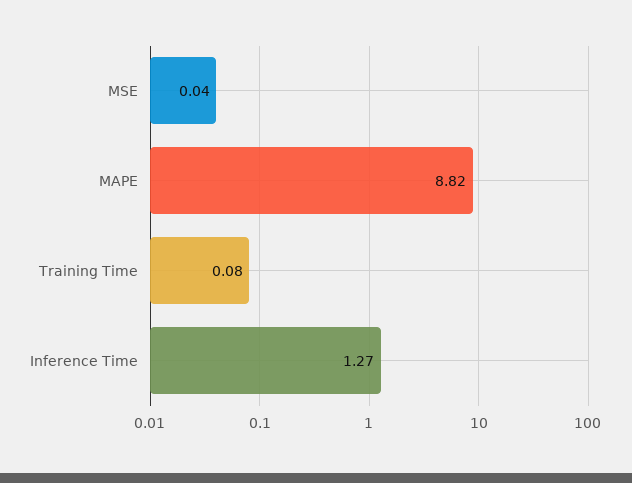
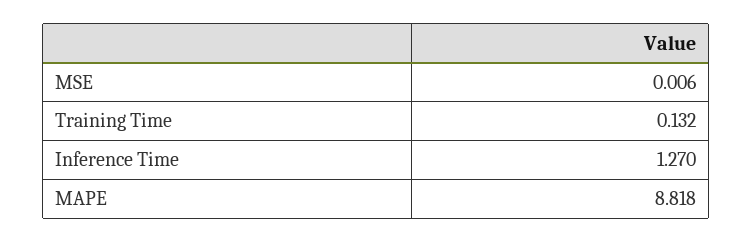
MSE: 0.04 -> 0.006
Training Time: 0.08 -> 0.132

